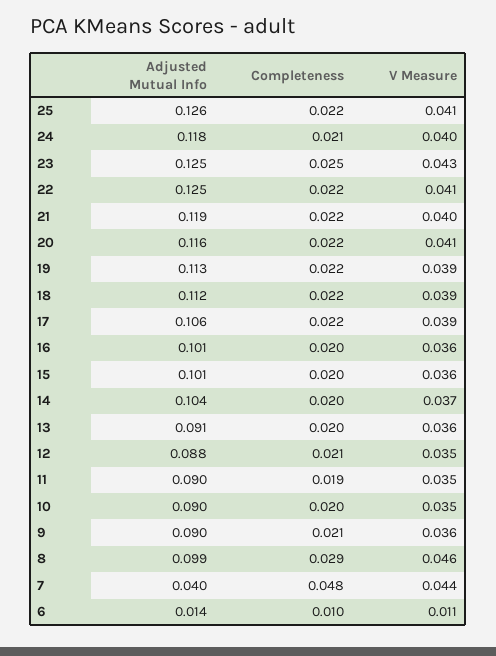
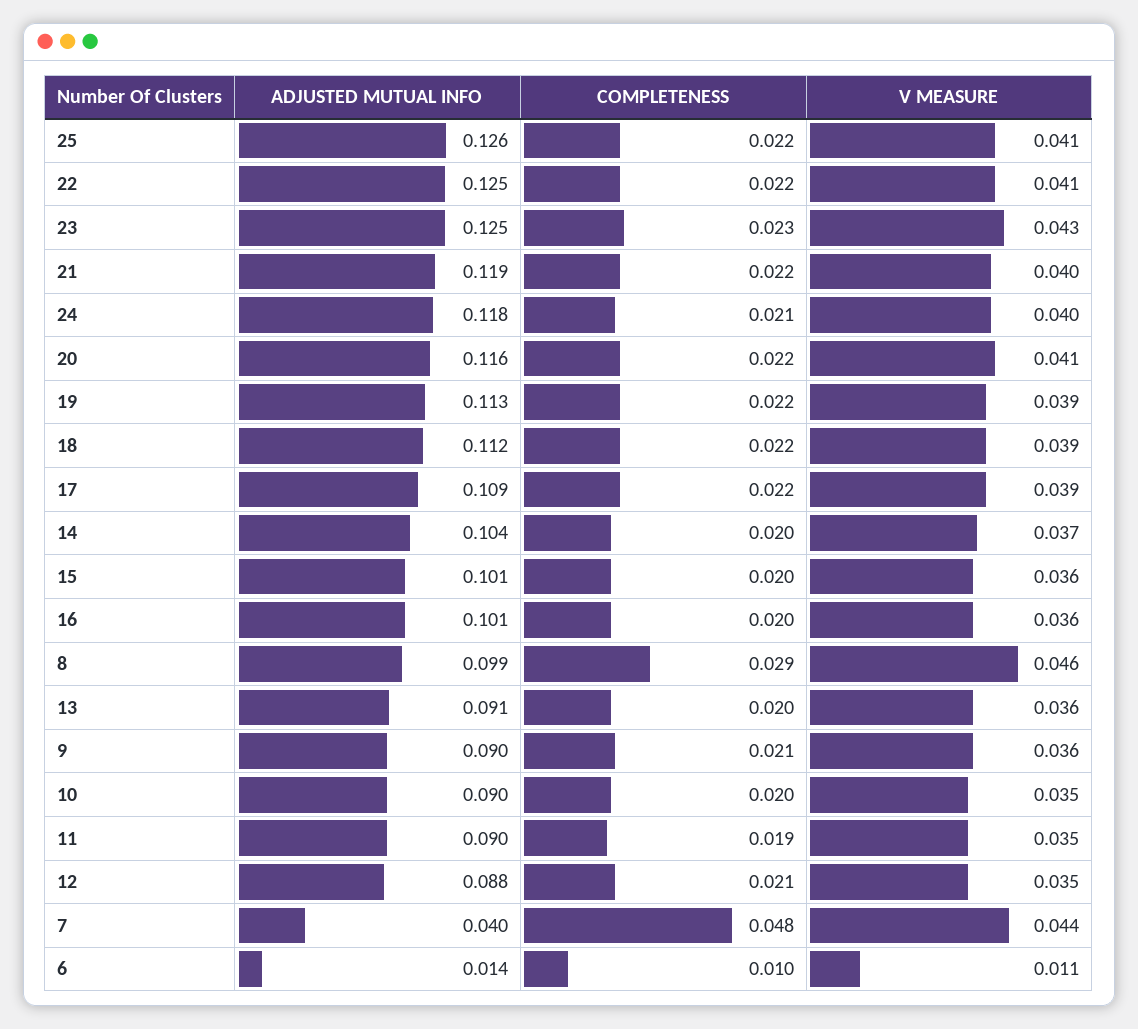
Completeness, 23: 0.025 -> 0.023
Adjusted Mutual Info, 17: 0.106 -> 0.109

